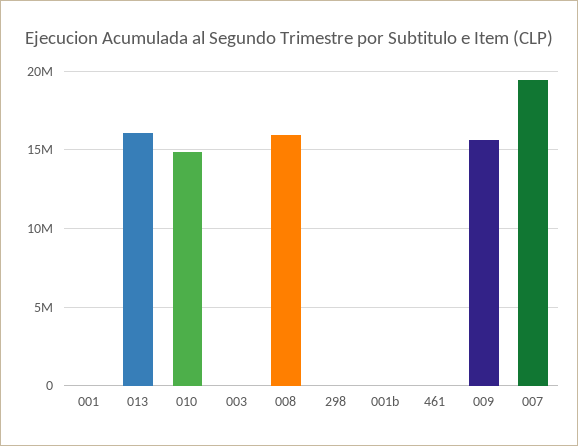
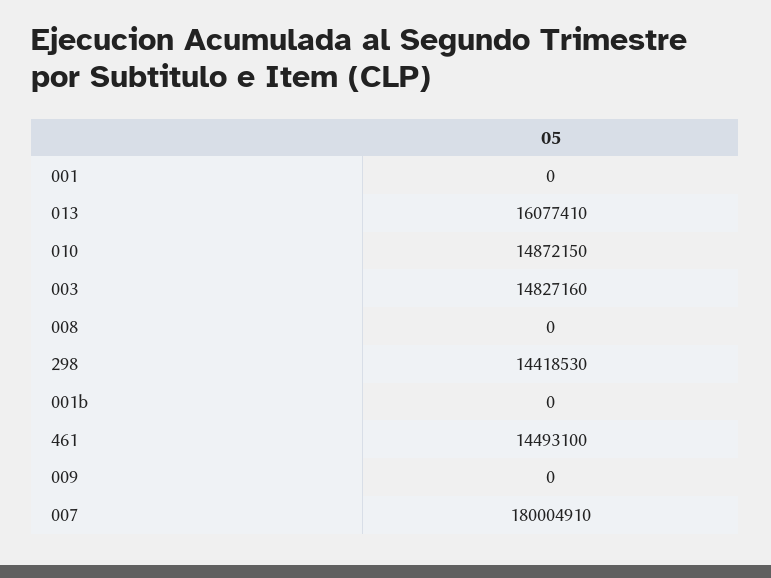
003: 0 -> 14827160
008: 16000000 -> 0
298: 0 -> 14418530
461: 0 -> 14493100
009: 15500000 -> 0
007: 19500000 -> 180004910

